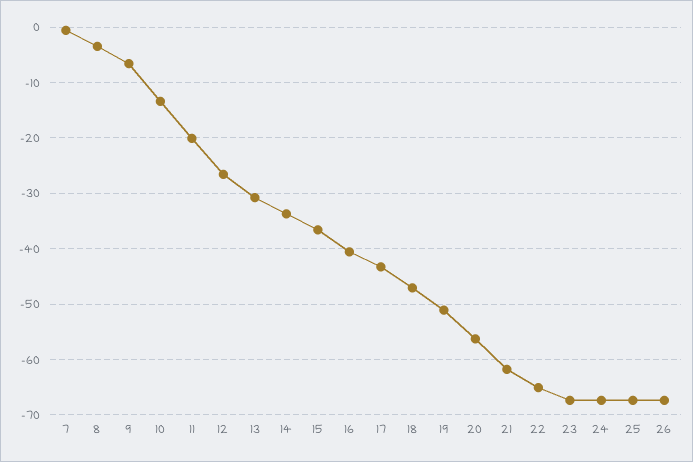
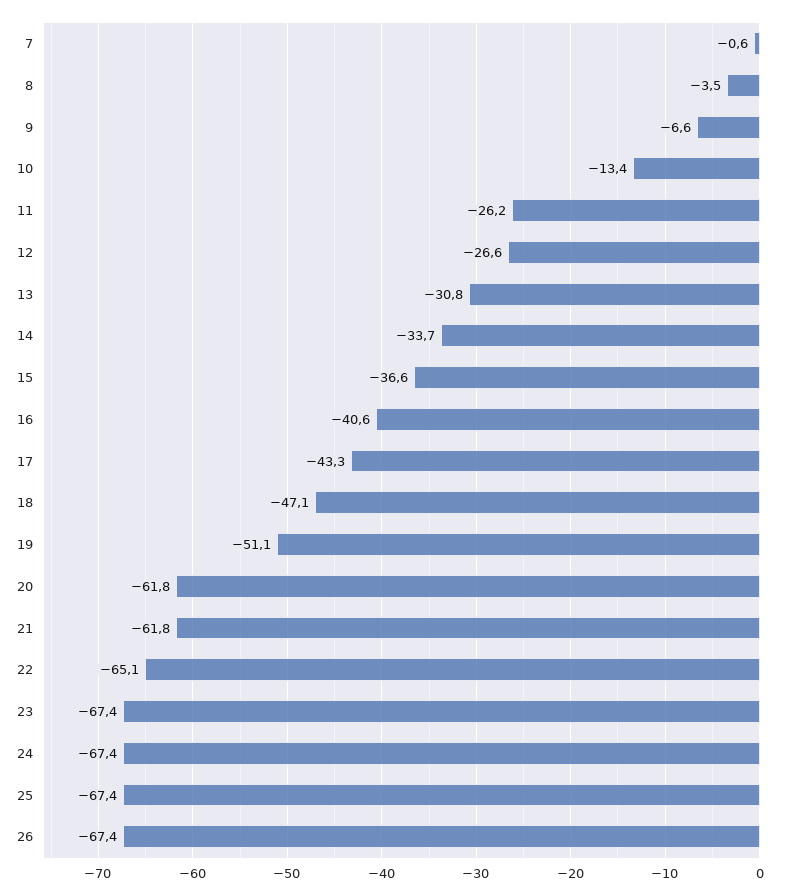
11: -20 -> -26.2
20: -56 -> -61.8

